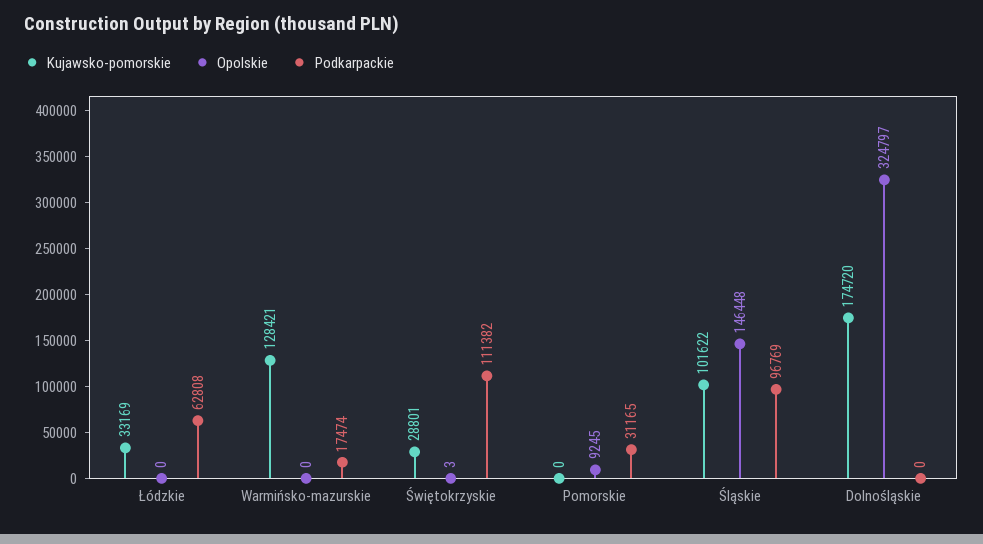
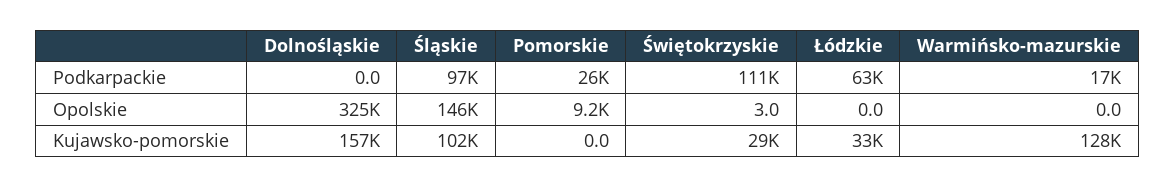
Podkarpackie, Pomorskie: 31165 -> 26000
Kujawsko-pomorskie, Dolnośląskie: 174720 -> 157000

